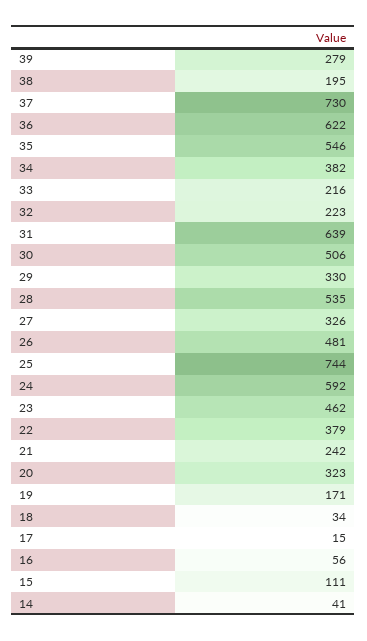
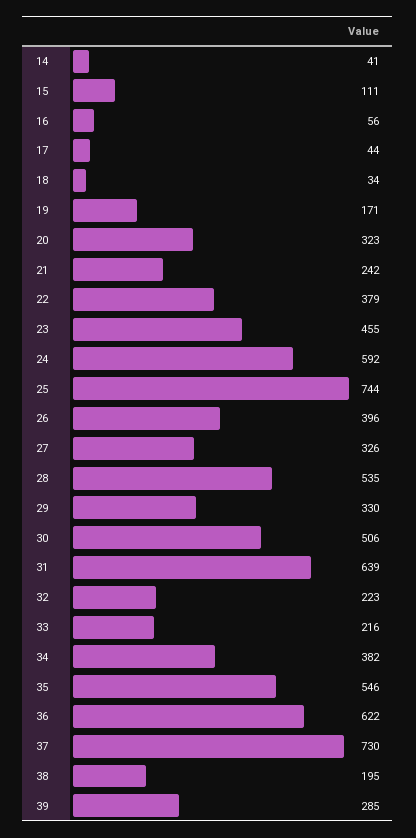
39: 279 -> 285
26: 481 -> 396
23: 462 -> 455
17: 15 -> 44

